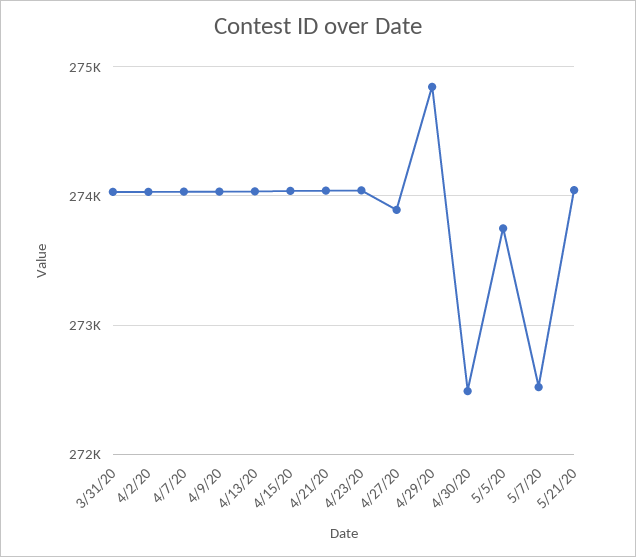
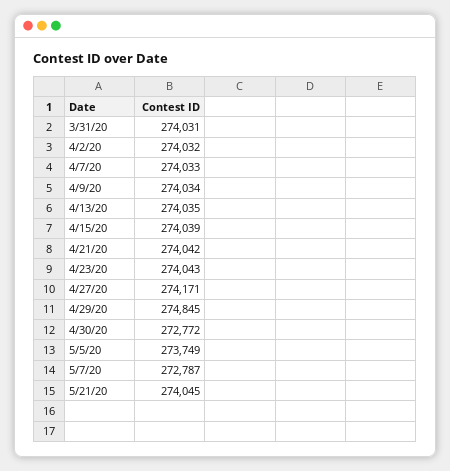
4/27/20: 273900 -> 274171
4/30/20: 272500 -> 272772
5/7/20: 272500 -> 272787

